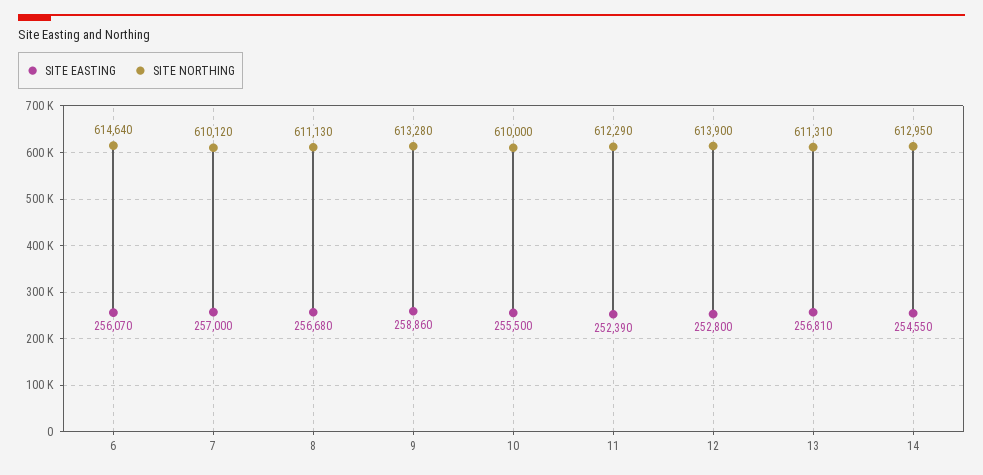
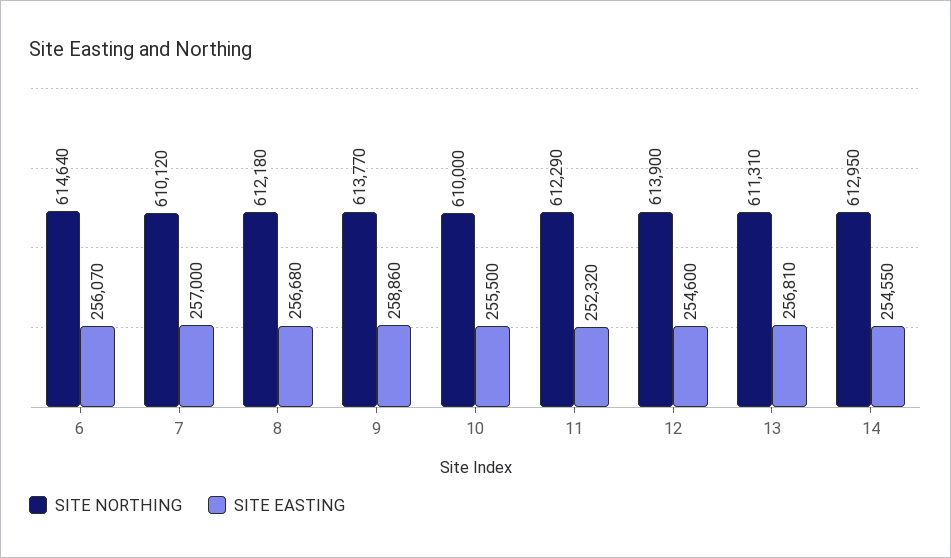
SITE NORTHING, 8: 611130 -> 612180
SITE NORTHING, 9: 613280 -> 613770
SITE EASTING, 11: 252390 -> 252320
SITE EASTING, 12: 252800 -> 254600

